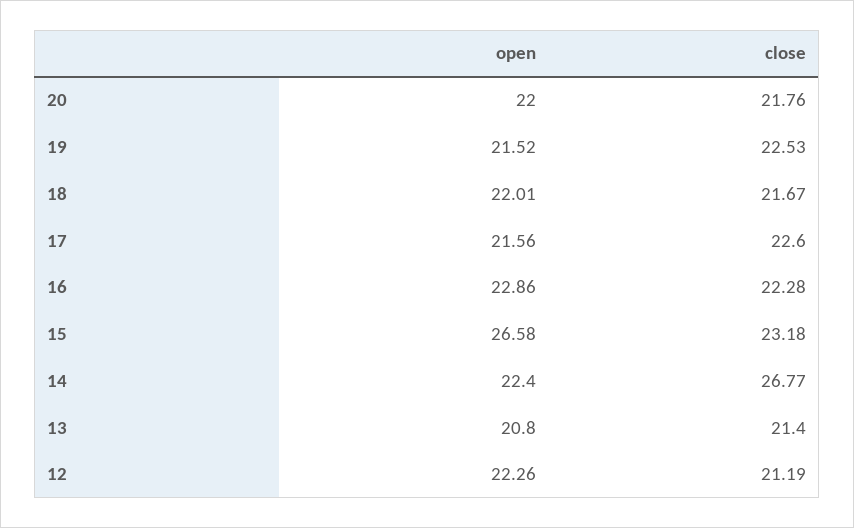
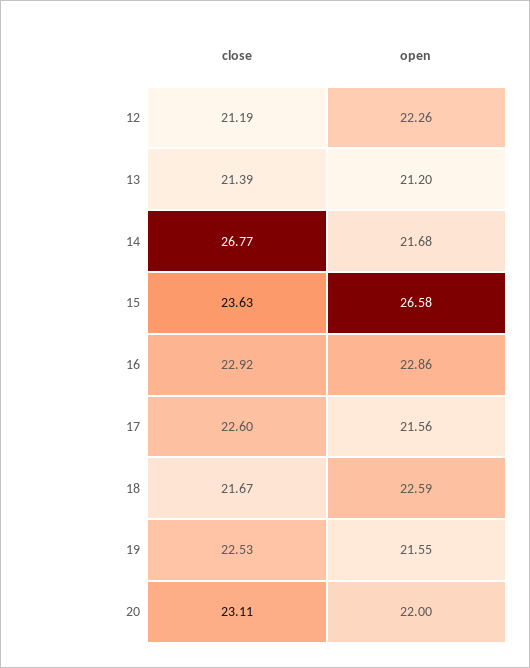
close, 20: 21.76 -> 23.11
open, 19: 21.52 -> 21.55
open, 18: 22.01 -> 22.59
close, 16: 22.28 -> 22.92
close, 15: 23.18 -> 23.63
open, 14: 22.4 -> 21.68
open, 13: 20.8 -> 21.2
close, 13: 21.4 -> 21.39

